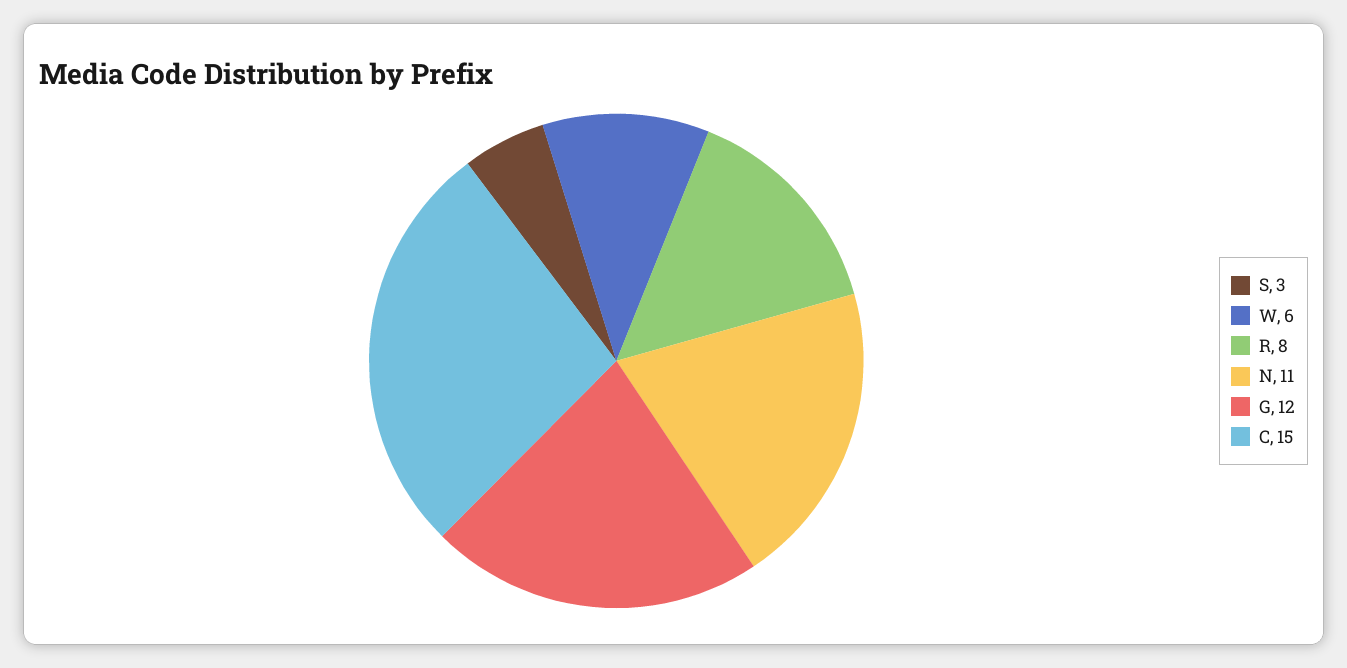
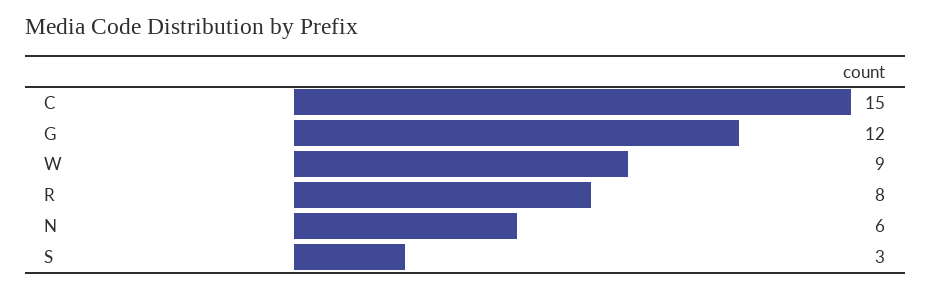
W: 6 -> 9
N: 11 -> 6

